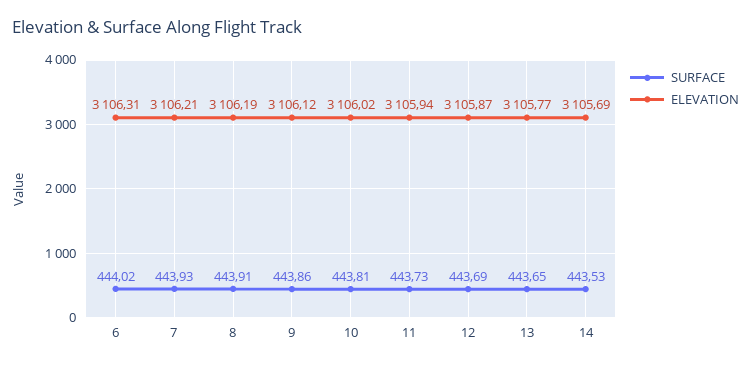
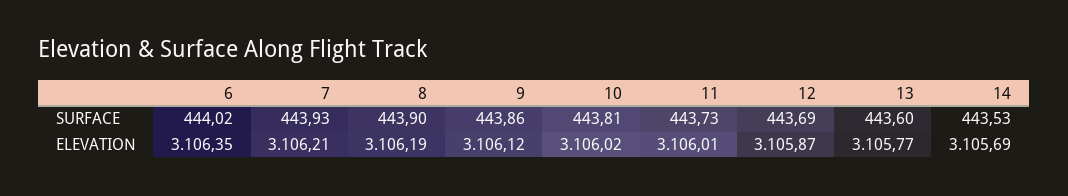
ELEVATION, 6: 3106.31 -> 3106.35
SURFACE, 8: 443.91 -> 443.9
ELEVATION, 11: 3105.94 -> 3106.01
SURFACE, 13: 443.65 -> 443.6

